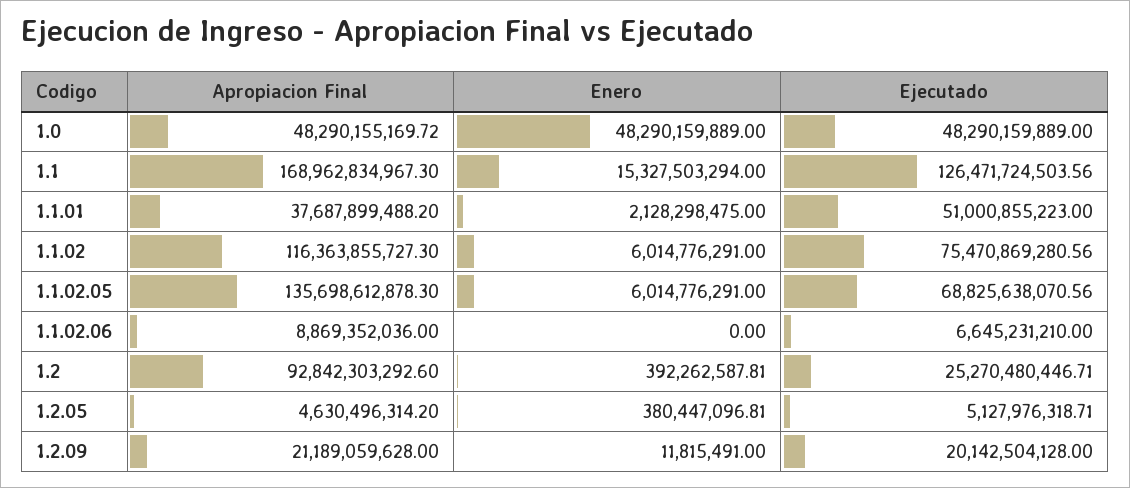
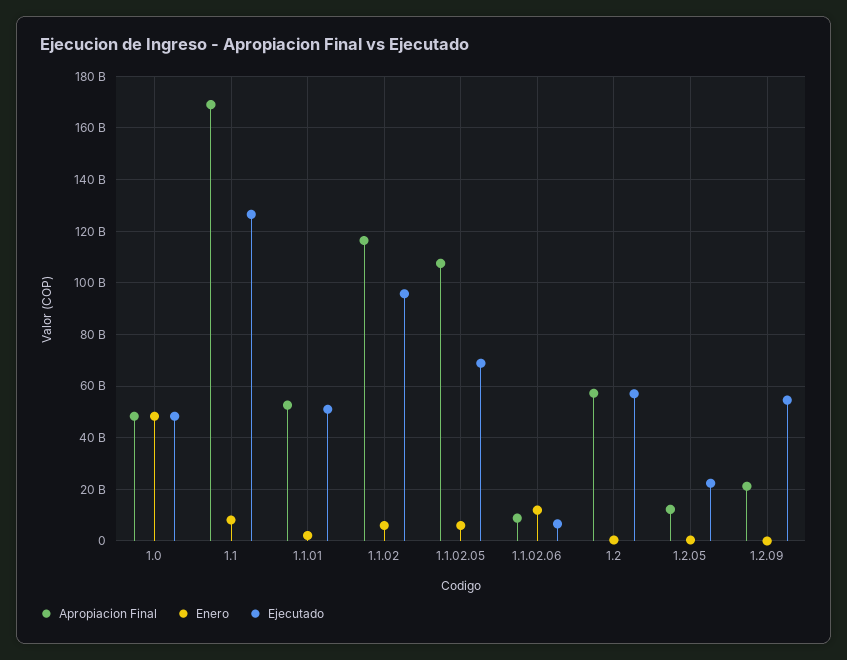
Enero, 1.1: 15327503294 -> 7500000000
Apropiacion Final, 1.1.01: 37687899488.2 -> 52500000000
Ejecutado, 1.1.02: 75470869280.56 -> 95000000000
Apropiacion Final, 1.1.02.05: 135698612878.3 -> 107500000000
Enero, 1.1.02.06: 0 -> 12500000000
Apropiacion Final, 1.2: 92842303292.6 -> 57500000000
Ejecutado, 1.2: 25270480446.71 -> 57500000000
Apropiacion Final, 1.2.05: 4630496314.2 -> 12500000000
Ejecutado, 1.2.05: 5127976318.71 -> 22500000000
Ejecutado, 1.2.09: 20142504128 -> 55000000000

